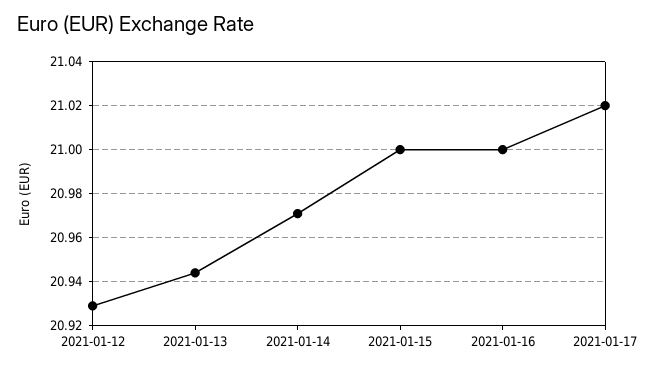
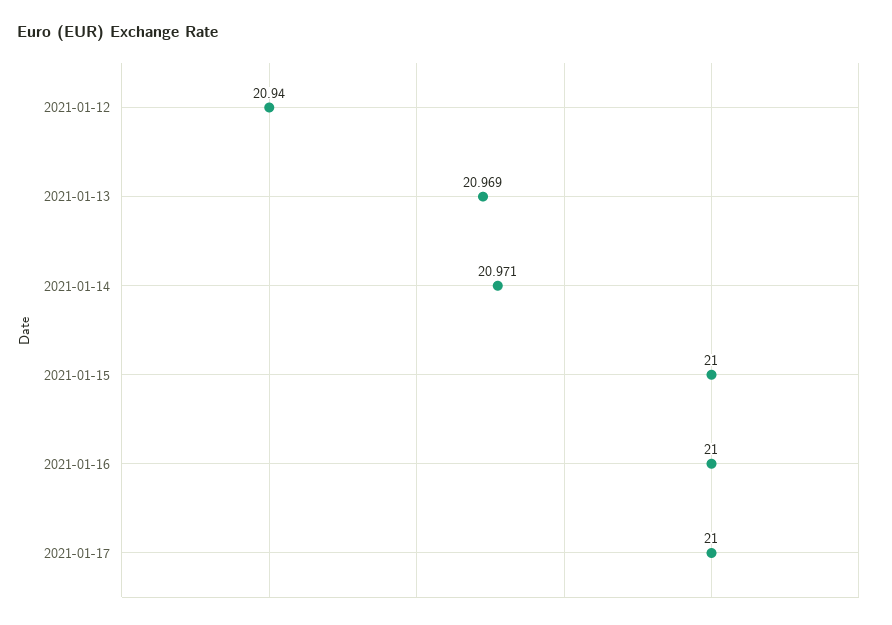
2021-01-12: 20.93 -> 20.94
2021-01-13: 20.945 -> 20.969
2021-01-17: 21.02 -> 21

